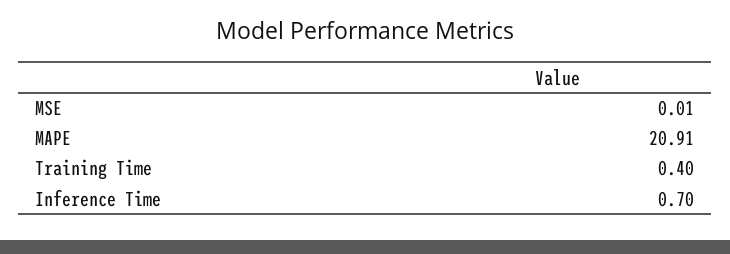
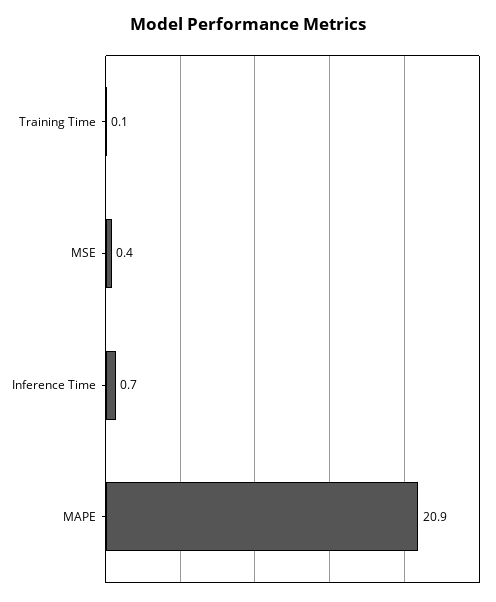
MSE: 0.01 -> 0.4
Training Time: 0.4 -> 0.1

